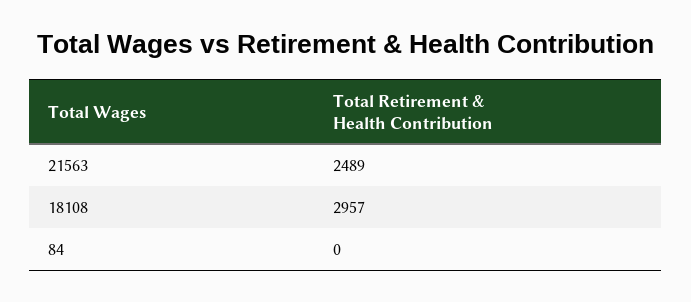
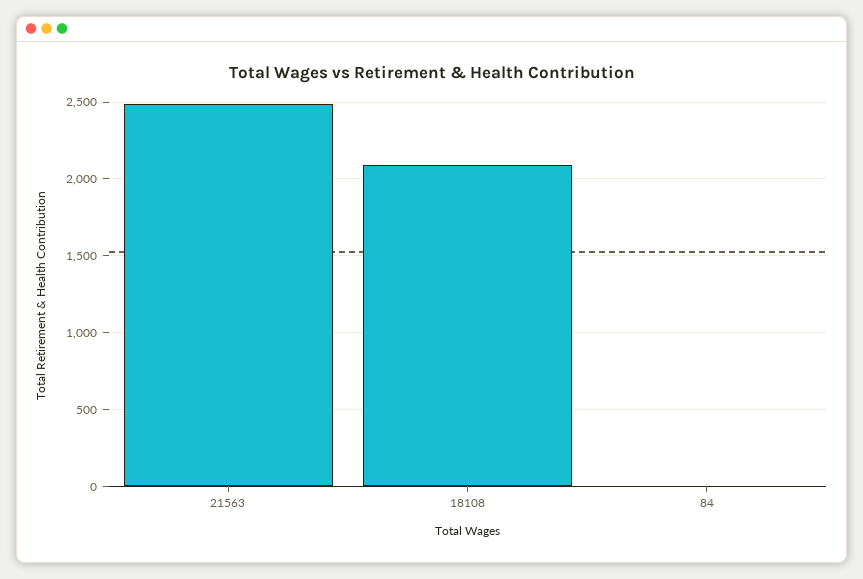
18108: 2957 -> 2100

